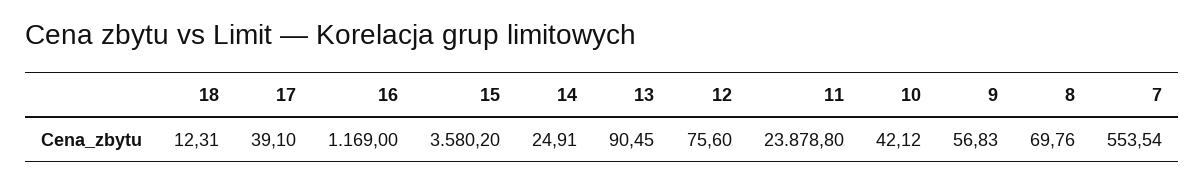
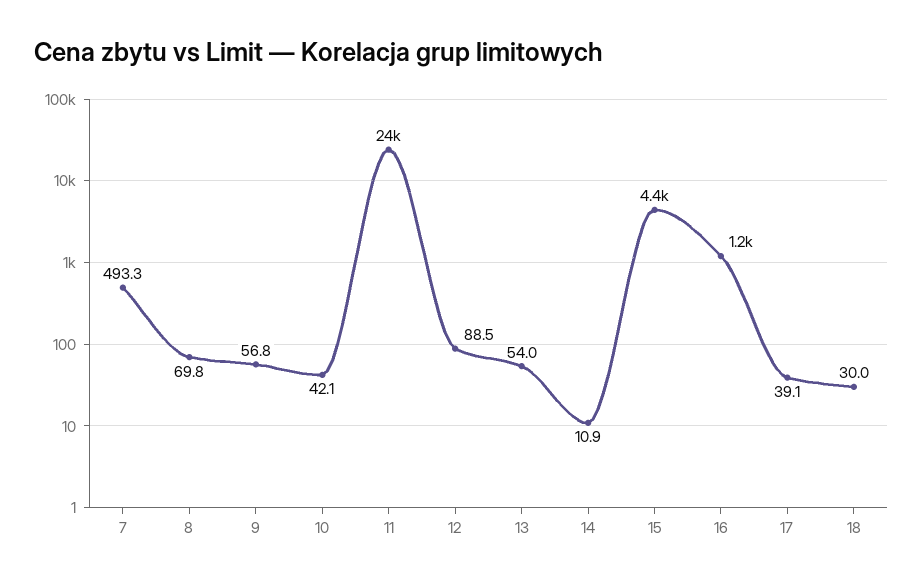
18: 12.31 -> 30
15: 3580.2 -> 4400
14: 24.91 -> 10.9
13: 90.45 -> 54
12: 75.6 -> 88.5
7: 553.54 -> 493.3

